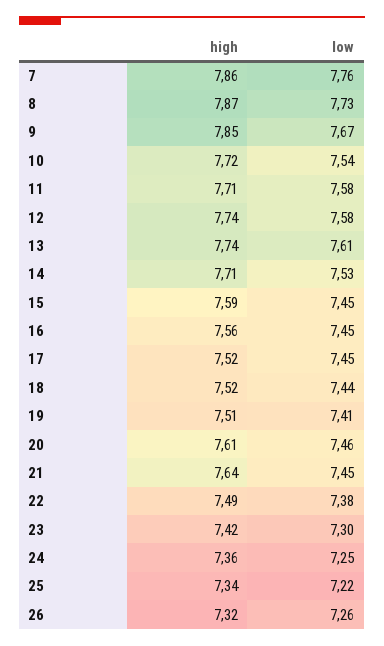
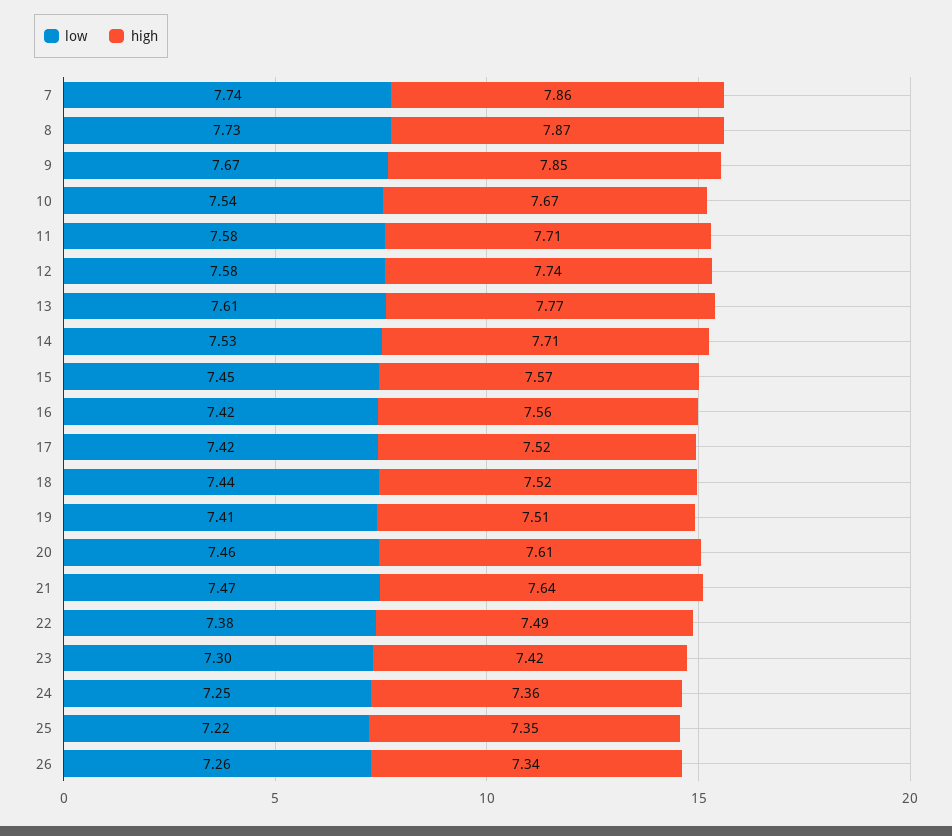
low, 7: 7.76 -> 7.74
high, 10: 7.72 -> 7.67
high, 13: 7.74 -> 7.77
high, 15: 7.59 -> 7.57
low, 16: 7.45 -> 7.42
low, 17: 7.45 -> 7.42
low, 21: 7.45 -> 7.47
high, 25: 7.34 -> 7.35
high, 26: 7.32 -> 7.34

